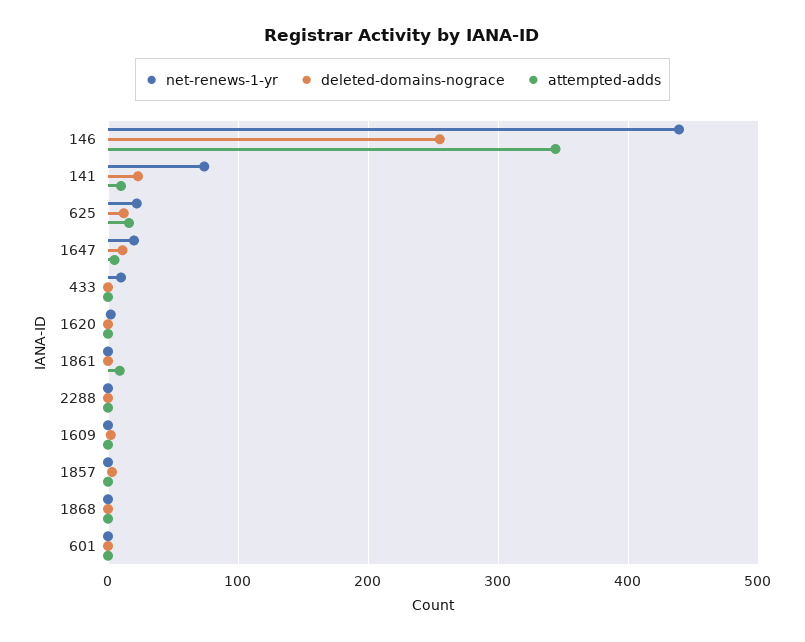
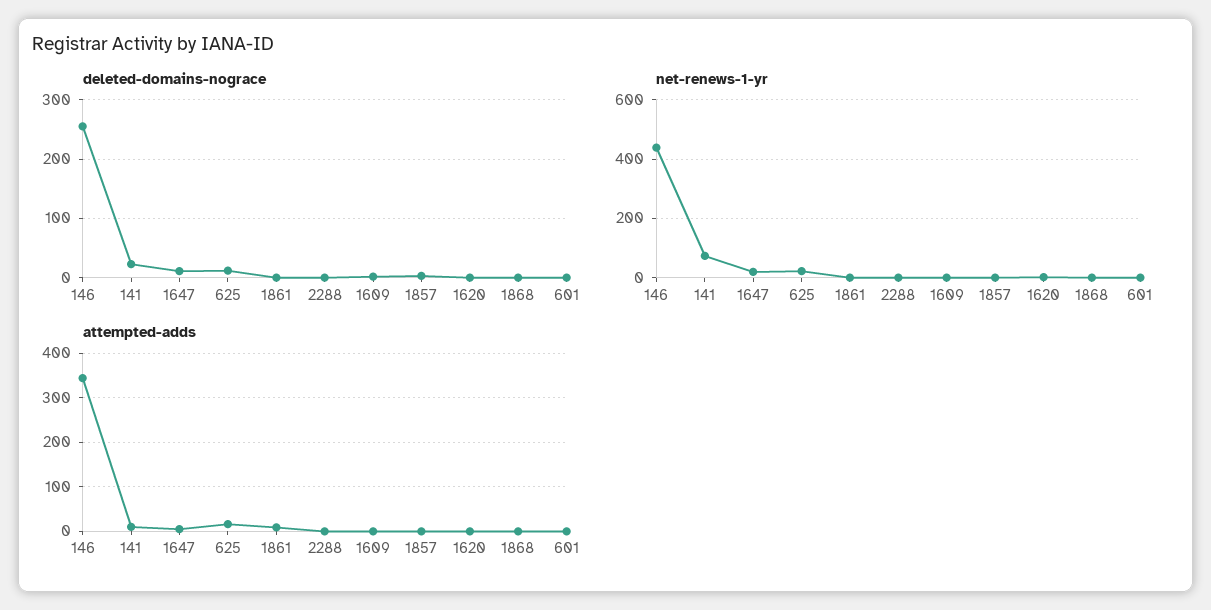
net-renews-1-yr, 433: 10 -> none
deleted-domains-nograce, 433: 0 -> none
attempted-adds, 433: 0 -> none

